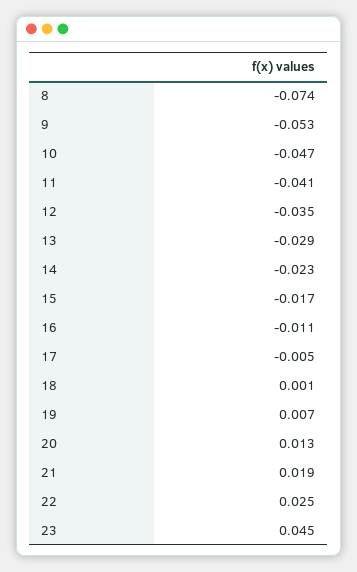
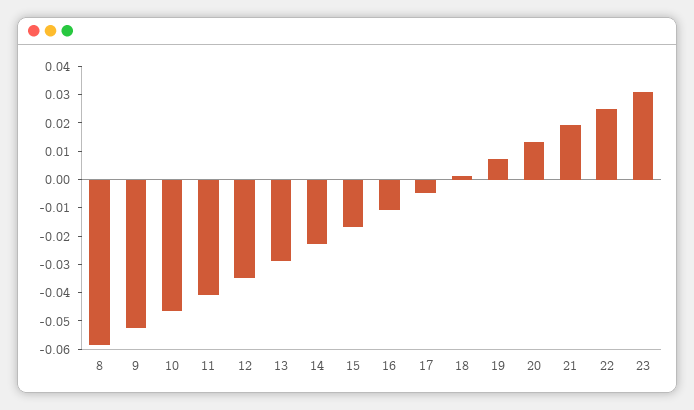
8: -0.074 -> -0.06
23: 0.045 -> 0.03

